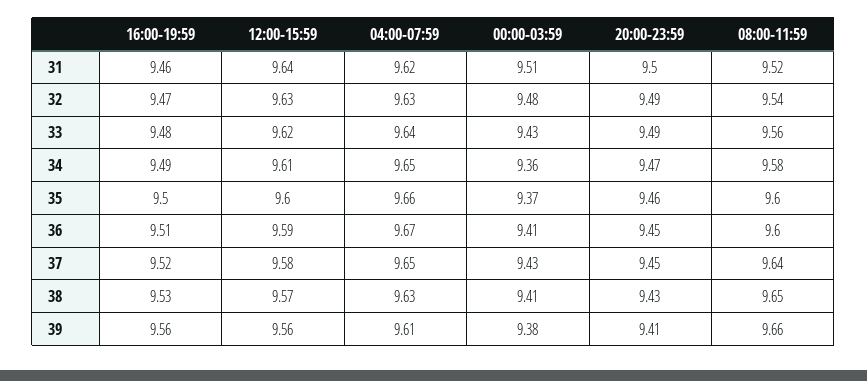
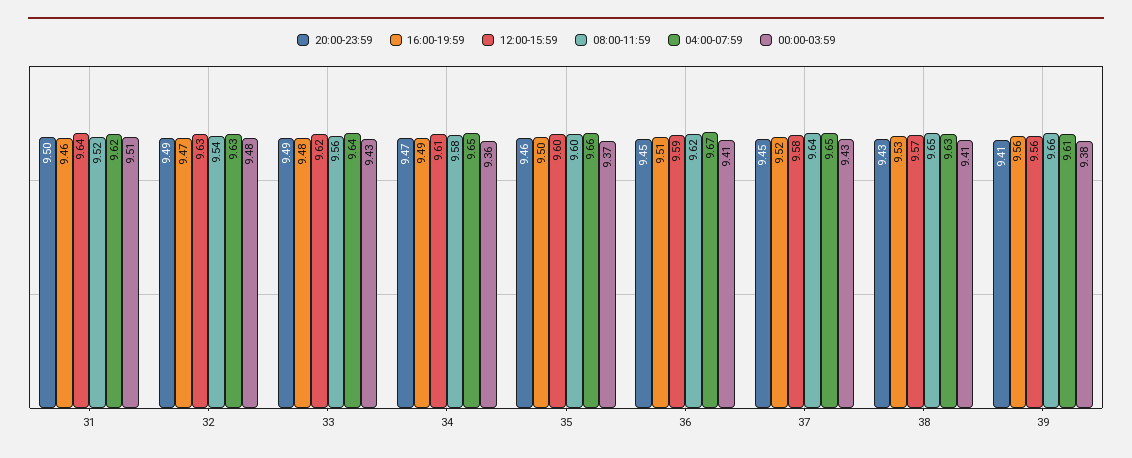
08:00-11:59, 36: 9.6 -> 9.62

